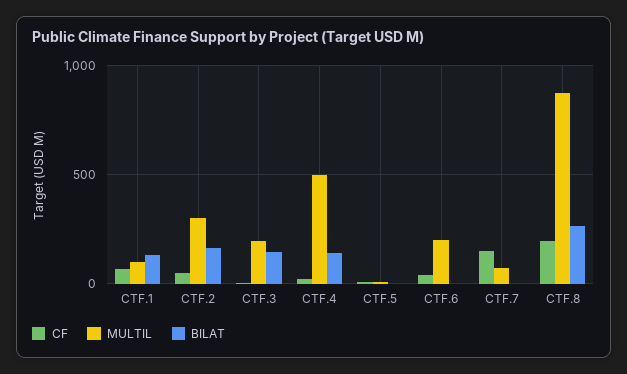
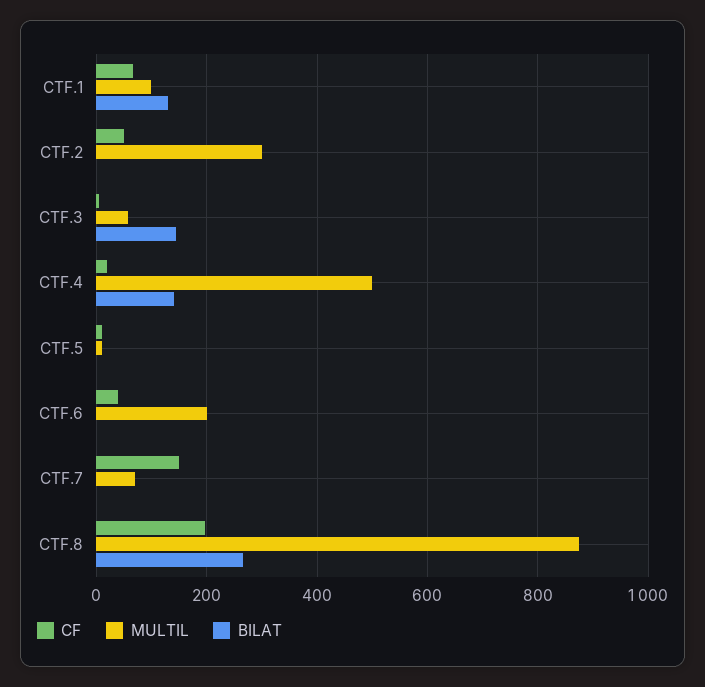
BILAT, CTF.2: 150 -> 0
MULTIL, CTF.3: 200 -> 60

